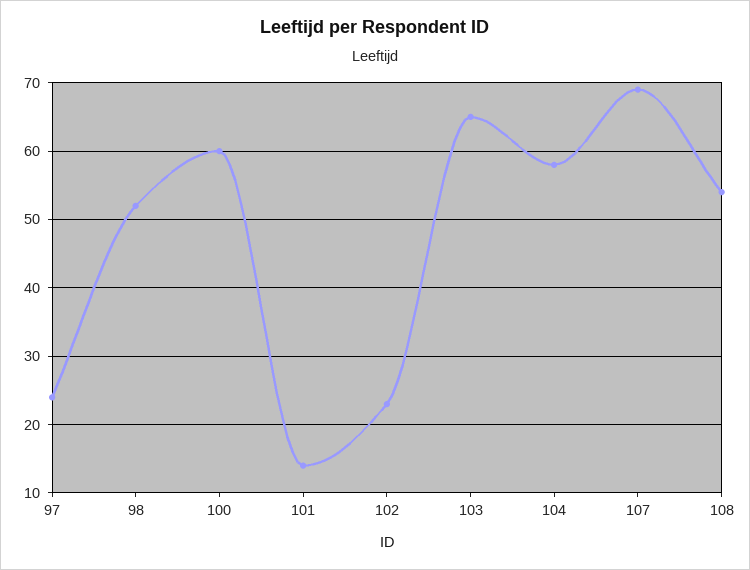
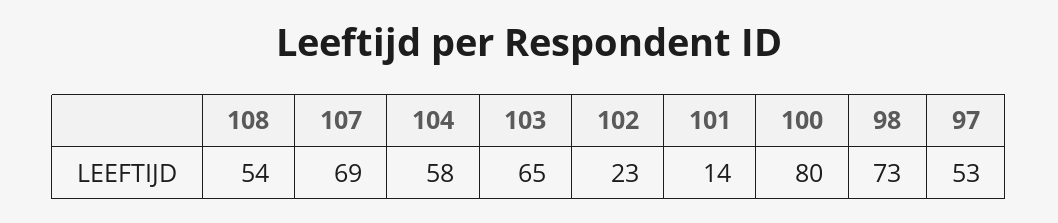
97: 24 -> 53
98: 52 -> 73
100: 60 -> 80

